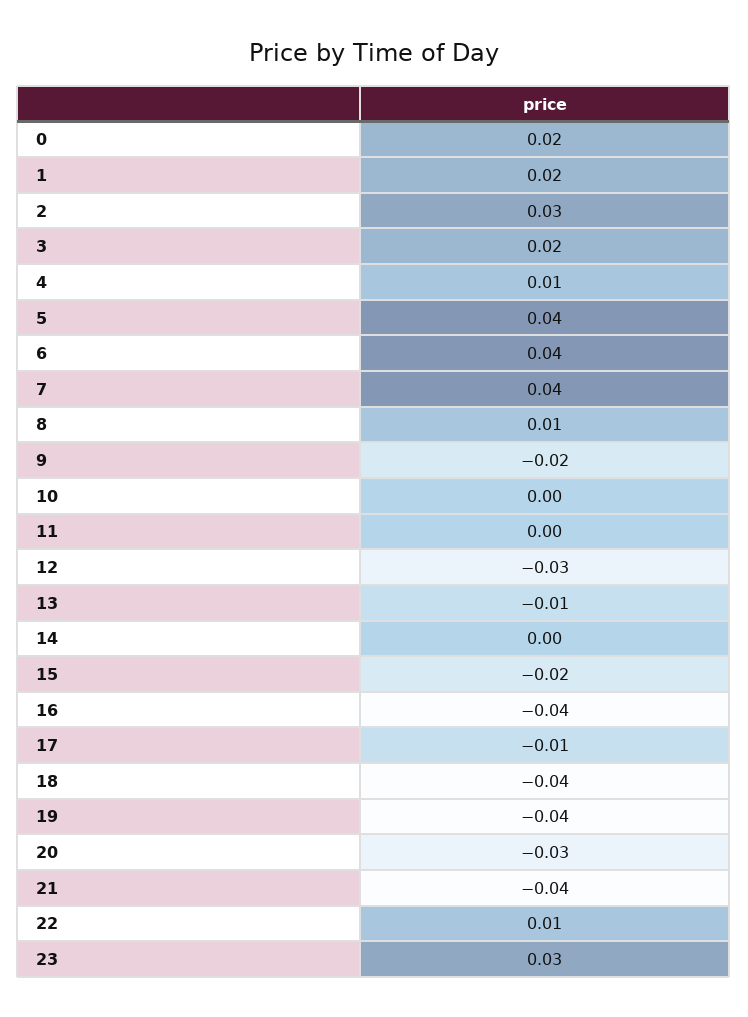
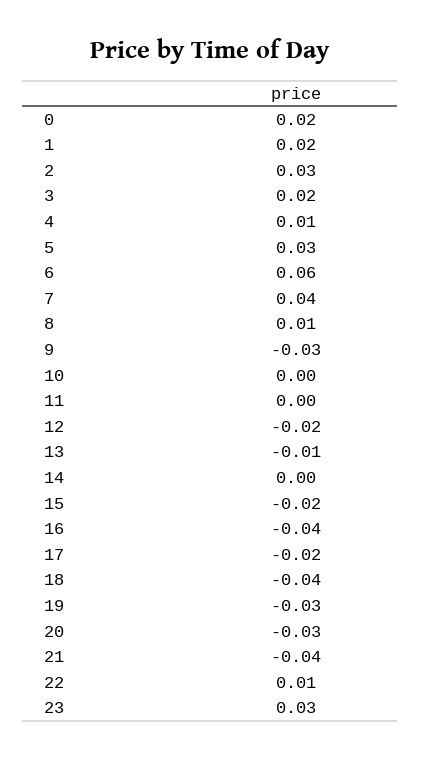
5: 0.04 -> 0.03
6: 0.04 -> 0.06
9: -0.02 -> -0.03
12: -0.03 -> -0.02
17: -0.01 -> -0.02
19: -0.04 -> -0.03

